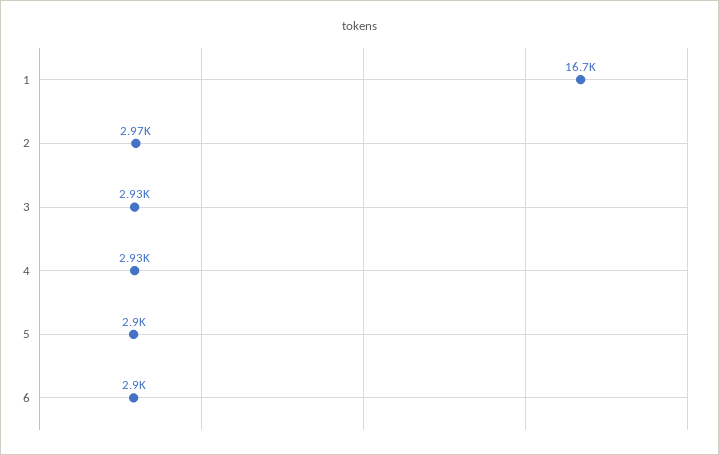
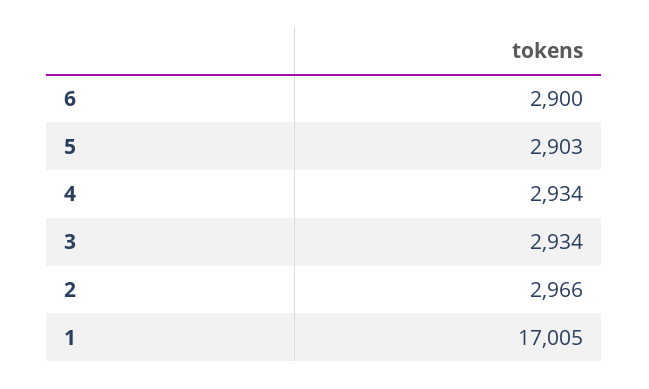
1: 16700 -> 17005

